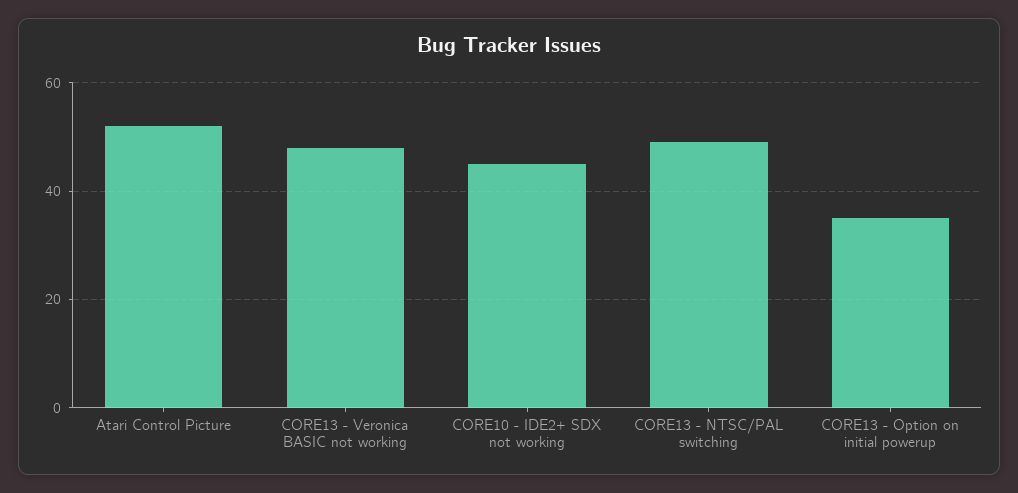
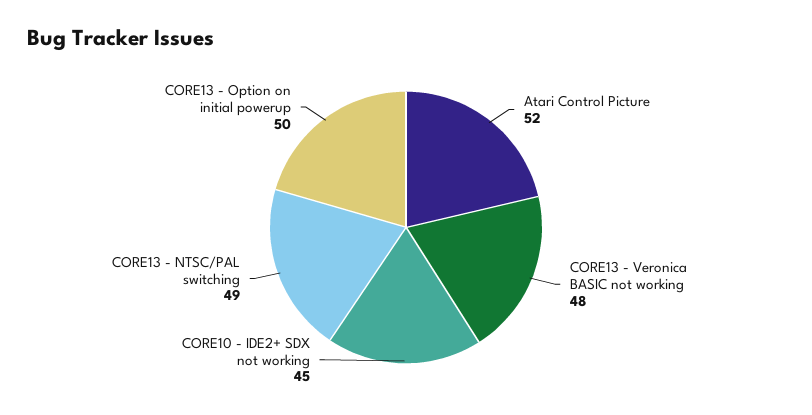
CORE13 - Option on initial powerup: 35 -> 50

